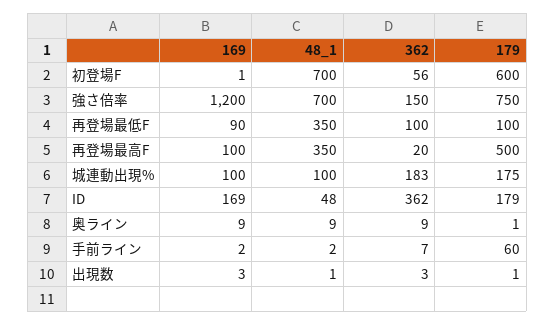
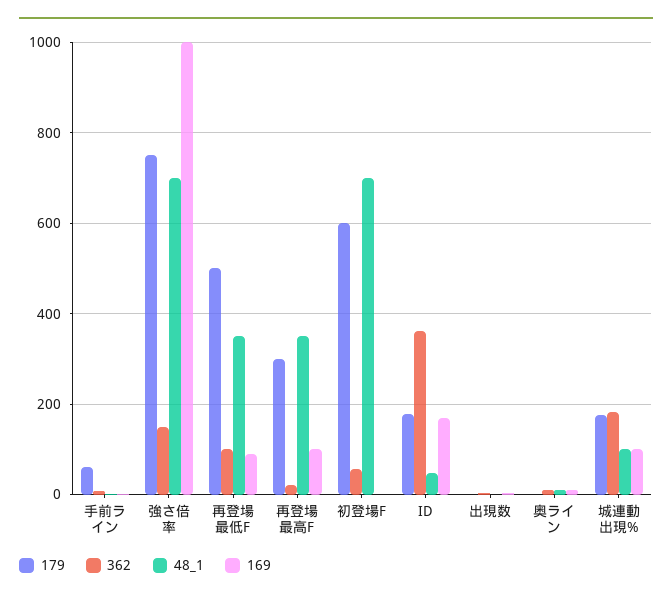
169, 強さ倍率: 1200 -> 1000
179, 再登場最低F: 100 -> 500
179, 再登場最高F: 500 -> 300

